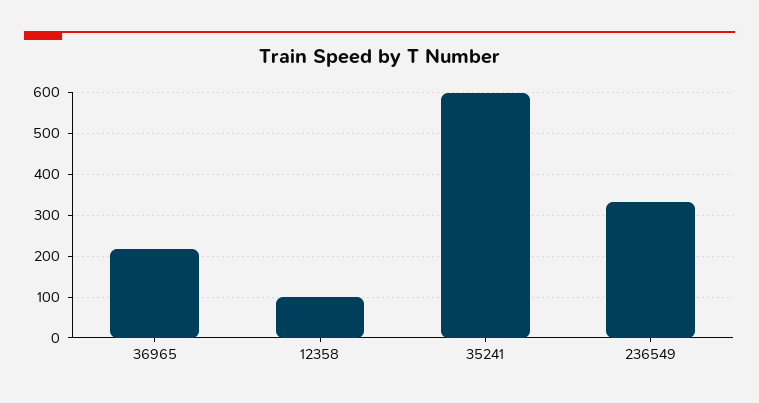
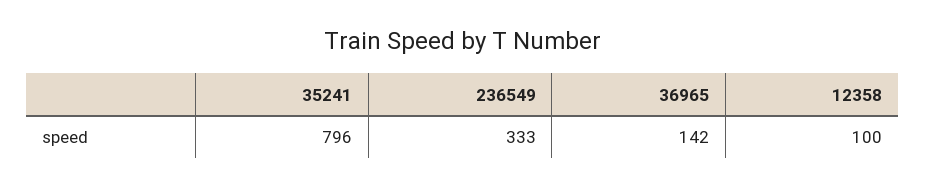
36965: 220 -> 142
35241: 600 -> 796

